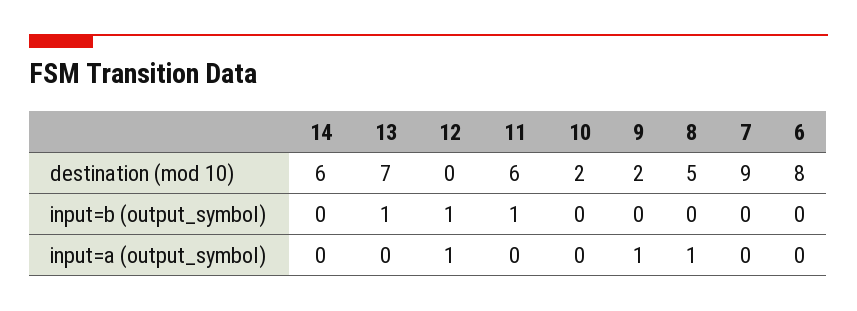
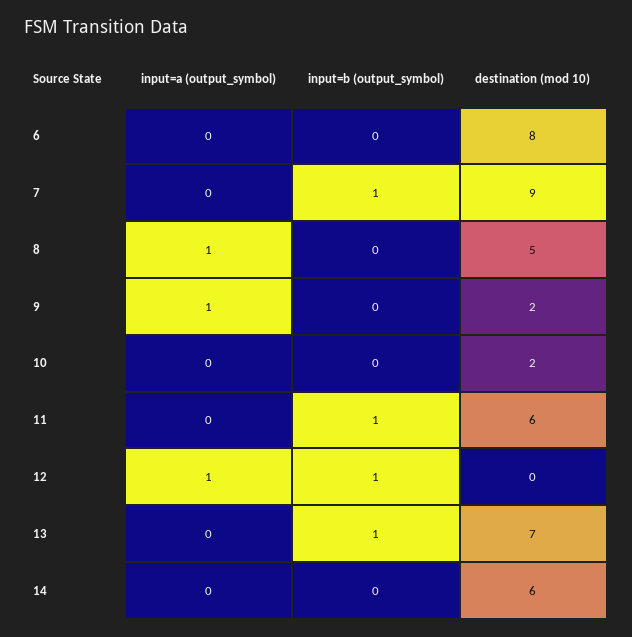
7, input=b (output_symbol): 0 -> 1

